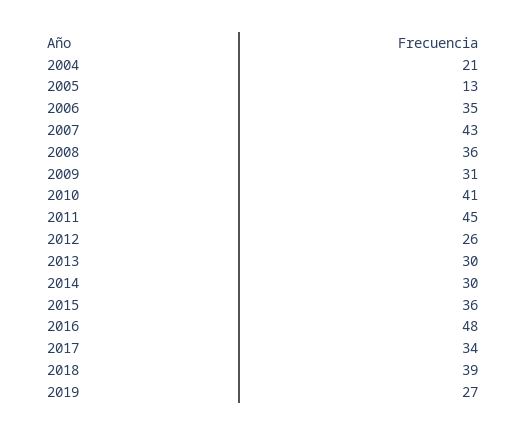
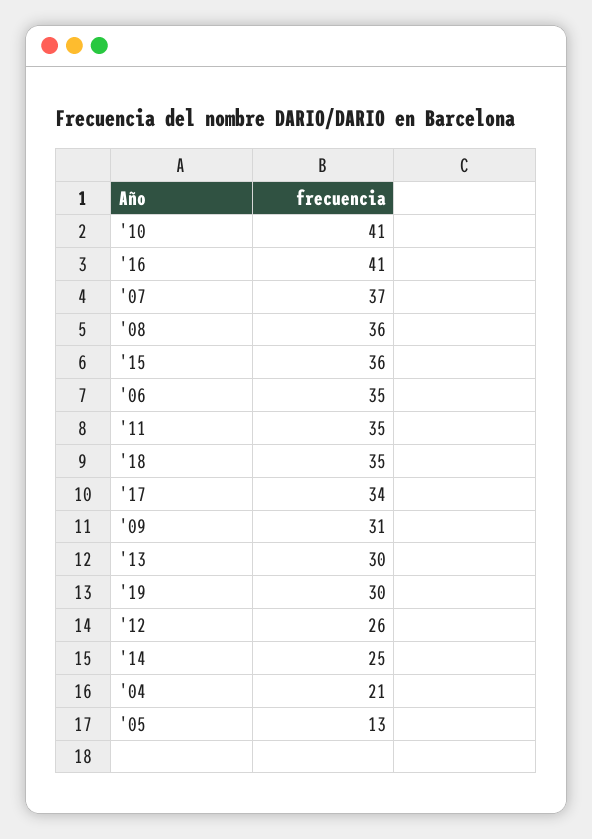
2007: 43 -> 37
2011: 45 -> 35
2014: 30 -> 25
2016: 48 -> 41
2018: 39 -> 35
2019: 27 -> 30

